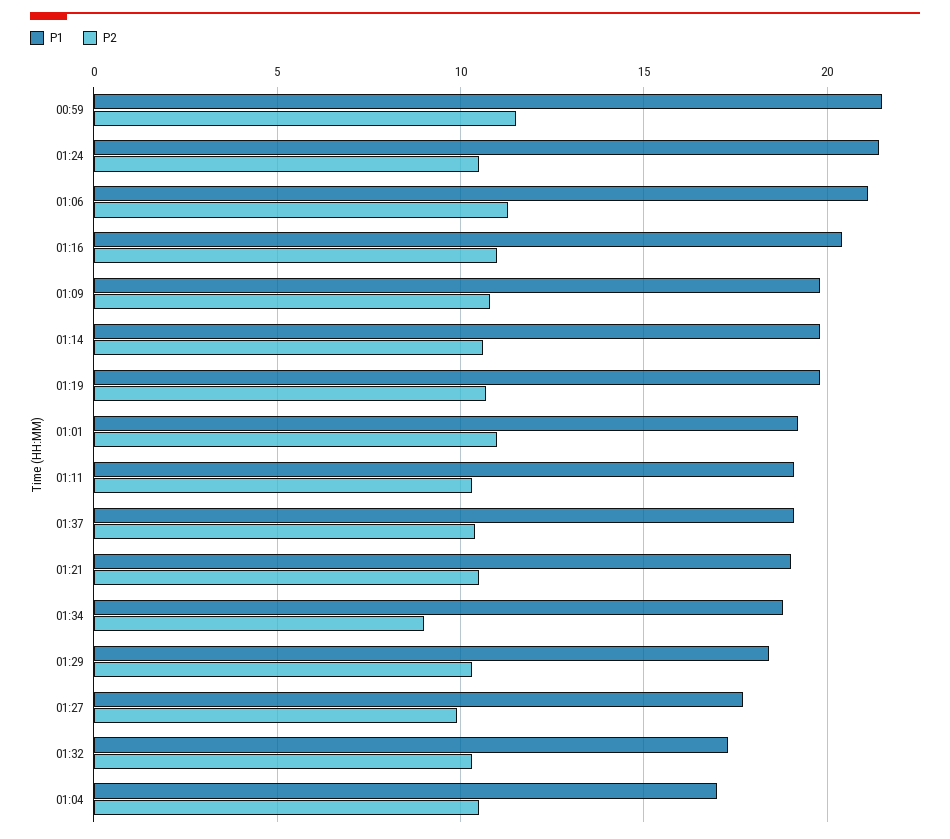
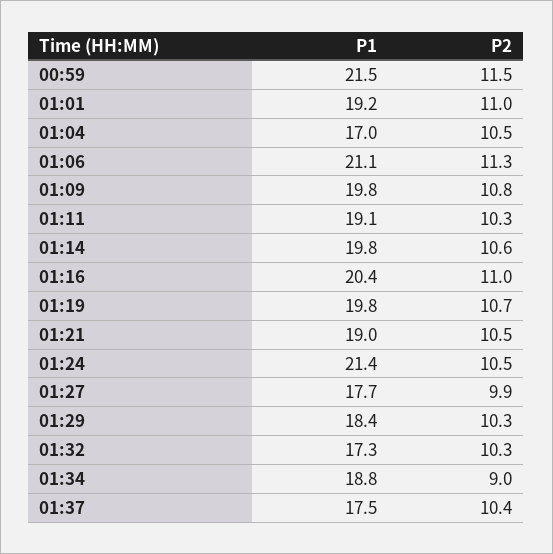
P1, 01:37: 19 -> 17.5

